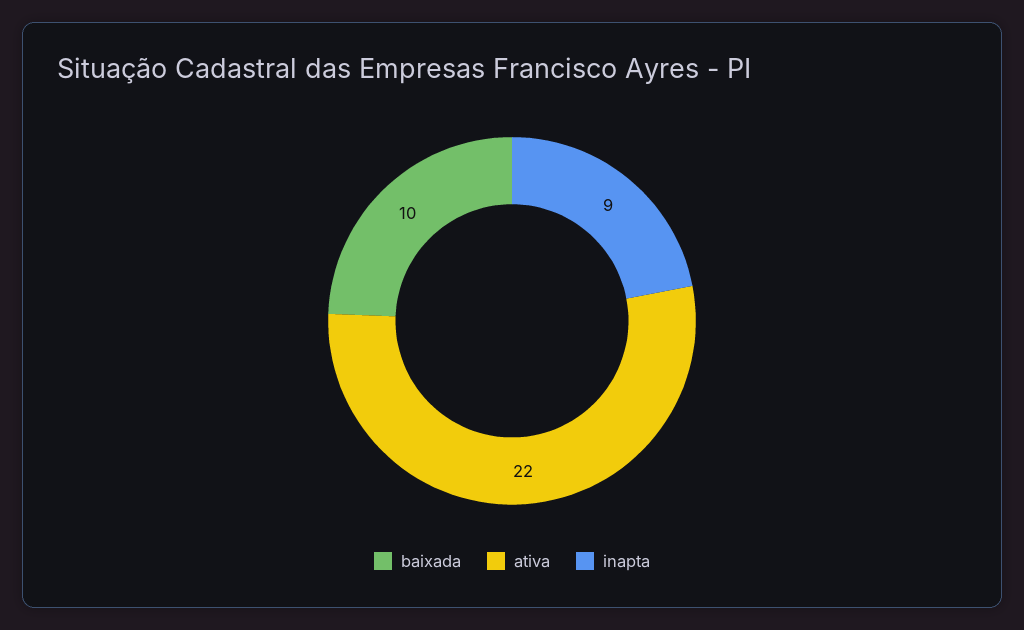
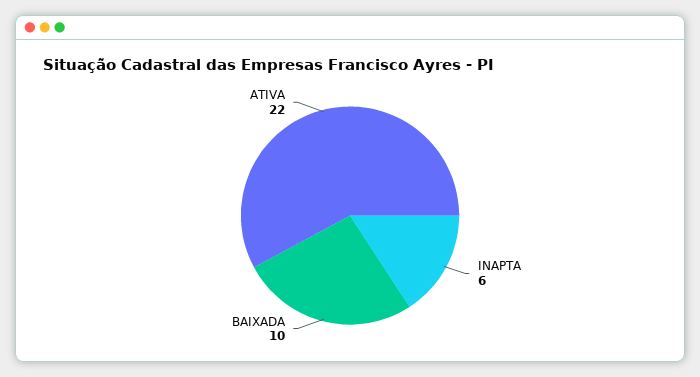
inapta: 9 -> 6

